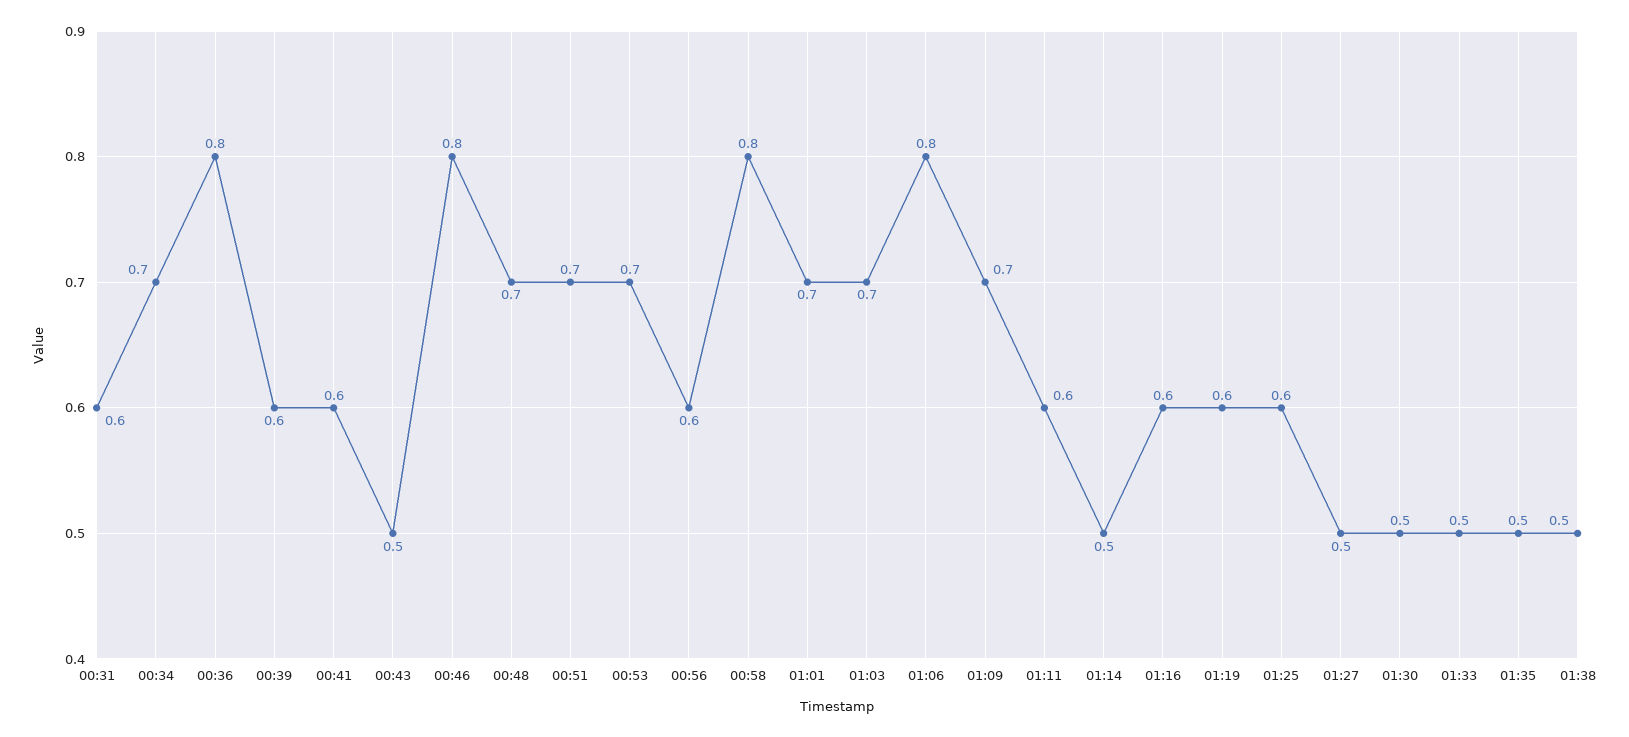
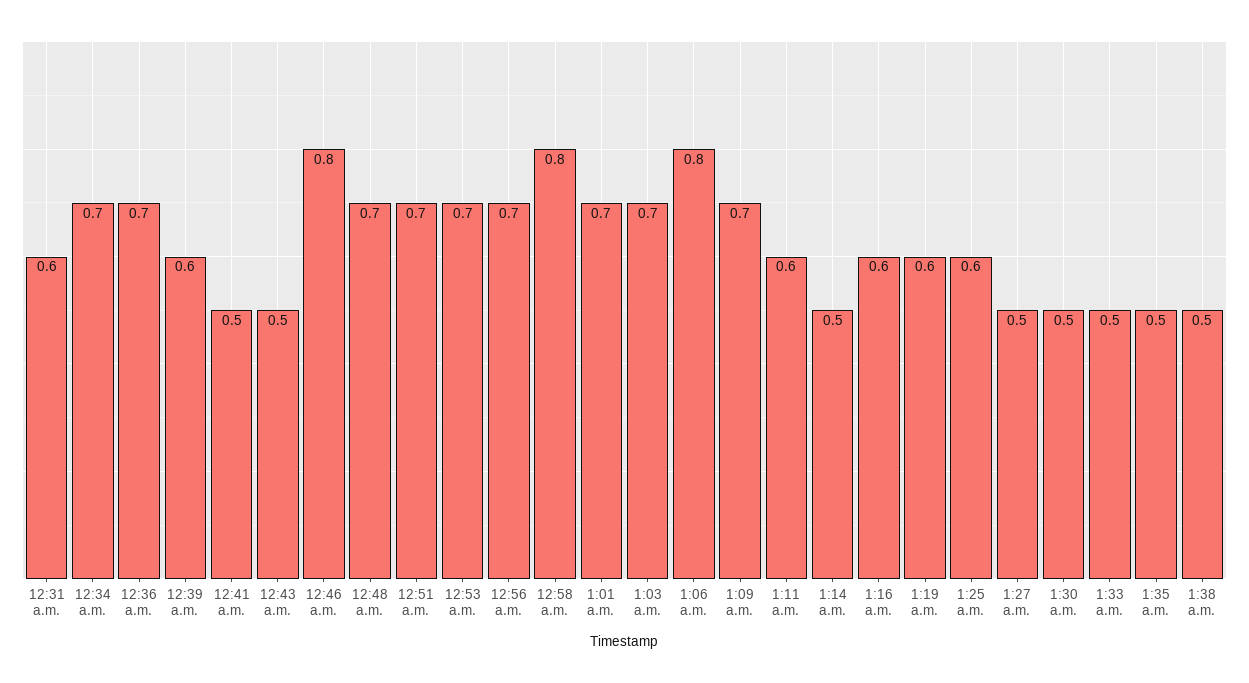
00:36: 0.8 -> 0.7
00:41: 0.6 -> 0.5
00:56: 0.6 -> 0.7

